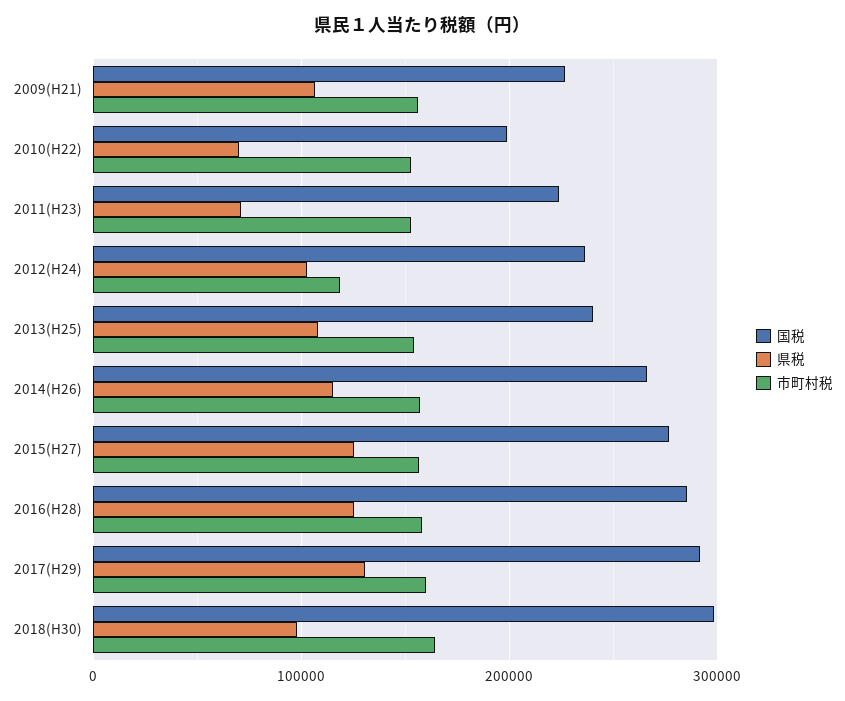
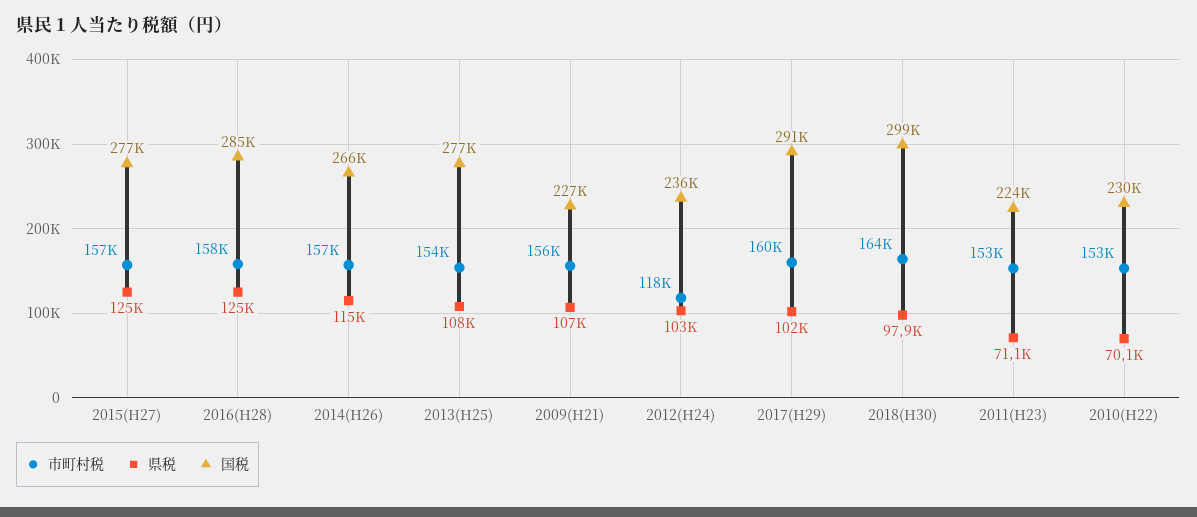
国税, 2010(H22): 200000 -> 230000
国税, 2013(H25): 240000 -> 277000
県税, 2017(H29): 130000 -> 102000

